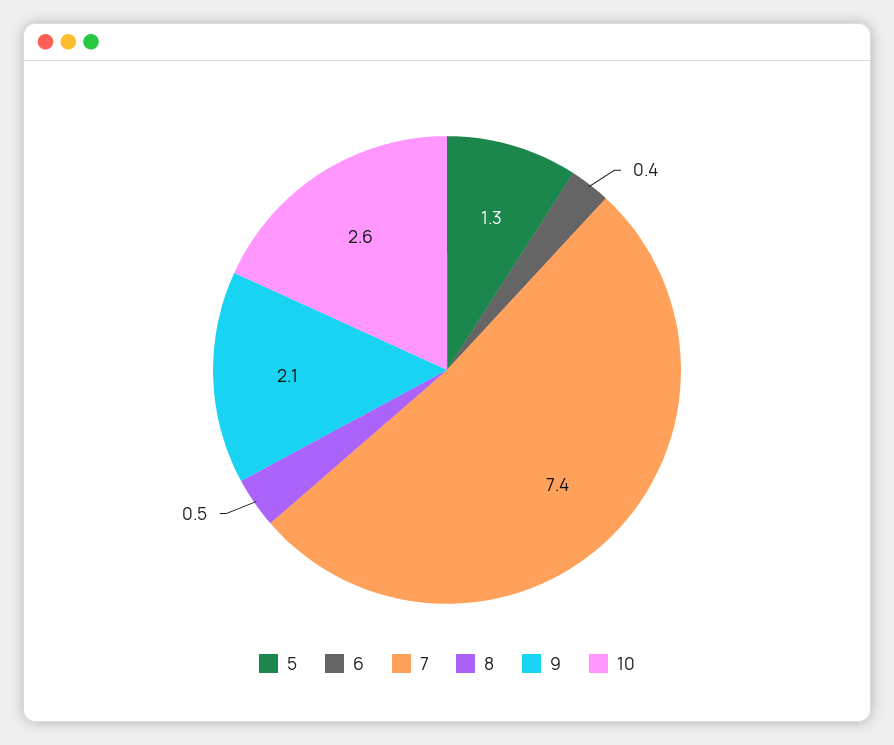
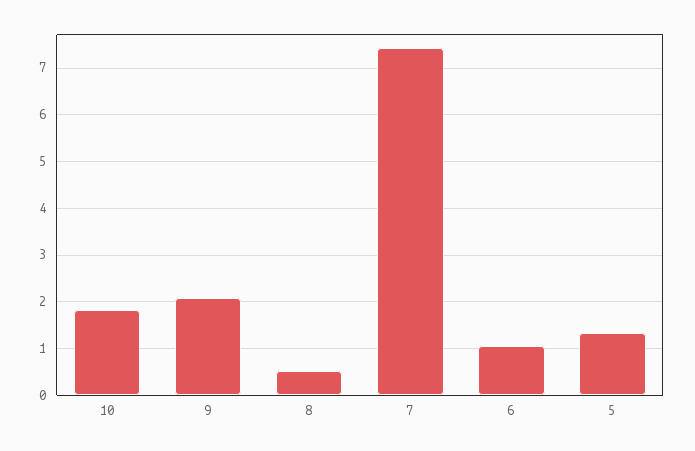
6: 0.4 -> 1
10: 2.6 -> 1.8

